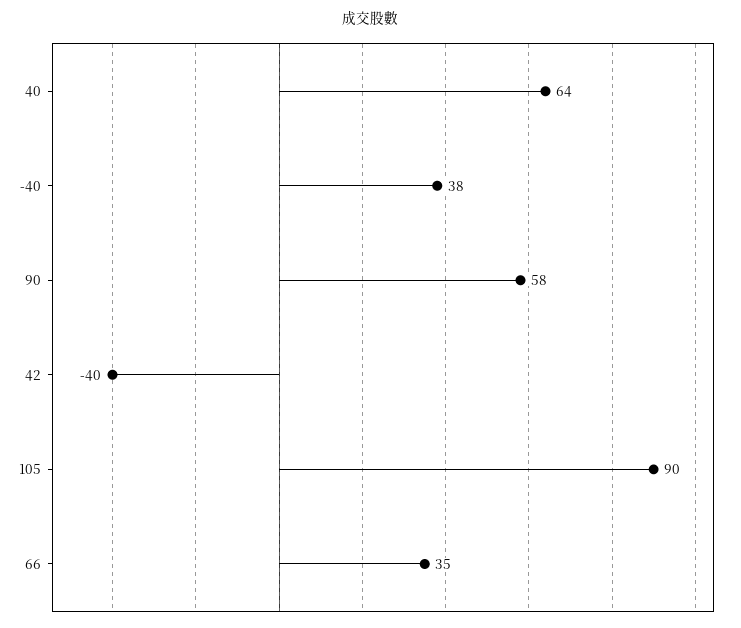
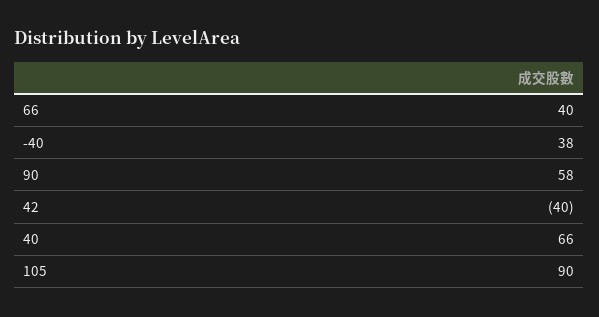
40: 64 -> 66
66: 35 -> 40

